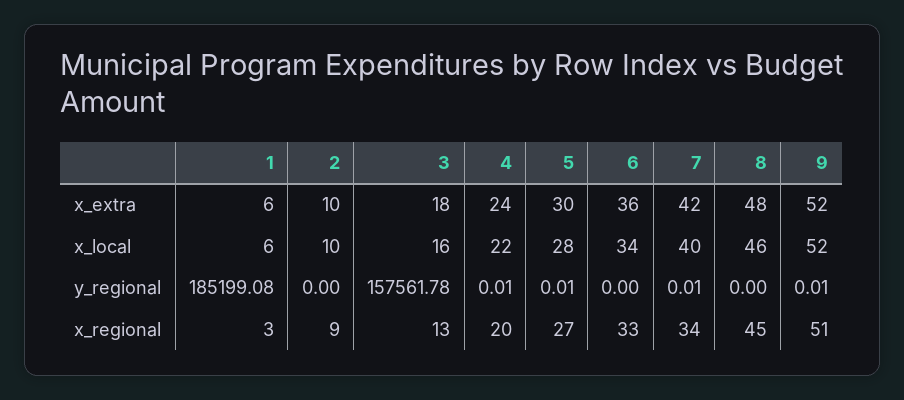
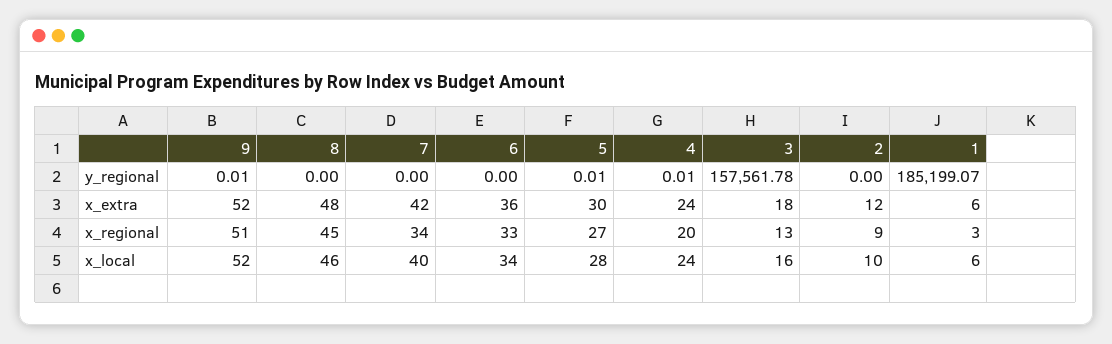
2, x_extra: 10 -> 12
4, x_local: 22 -> 24
1, y_regional: 185199.08 -> 185199.07
7, y_regional: 0.01 -> 0

